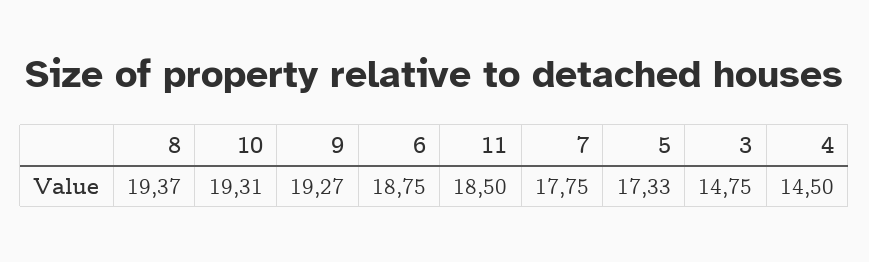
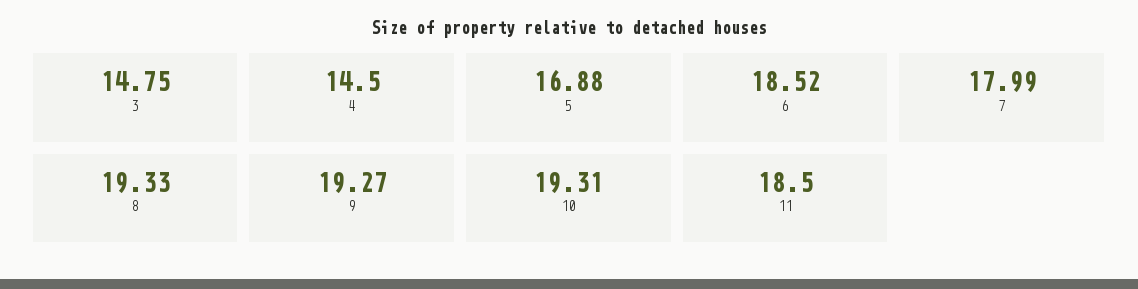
8: 19.37 -> 19.33
6: 18.75 -> 18.52
7: 17.75 -> 17.99
5: 17.33 -> 16.88

